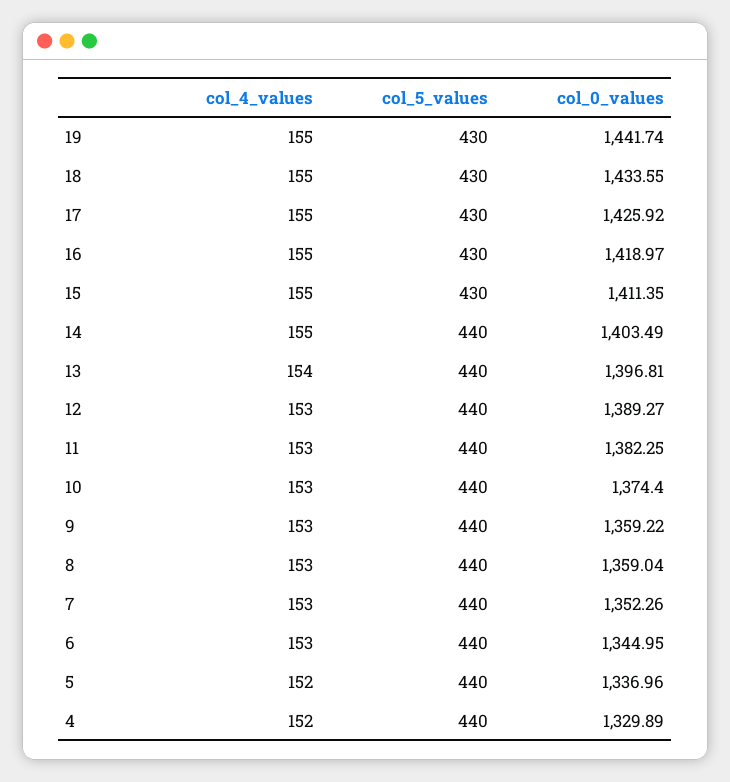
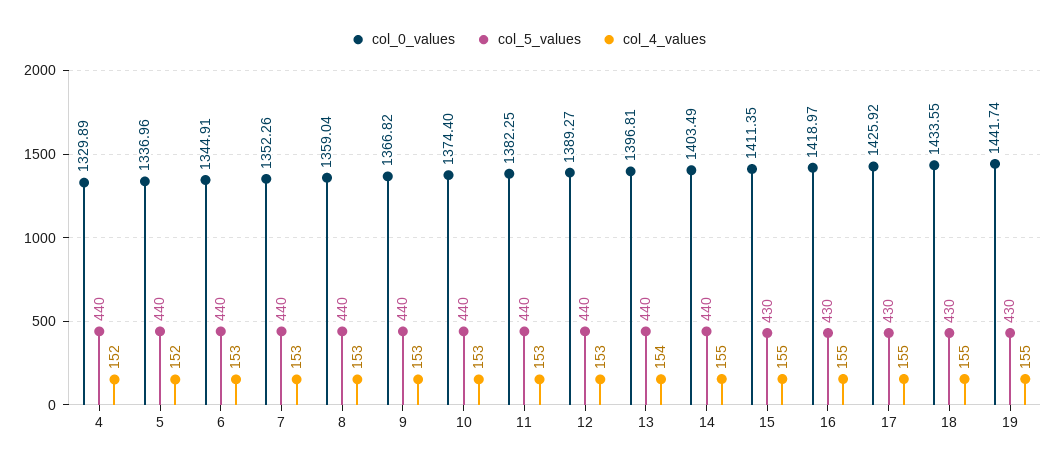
col_0_values, 9: 1359.22 -> 1366.82
col_0_values, 6: 1344.95 -> 1344.91

